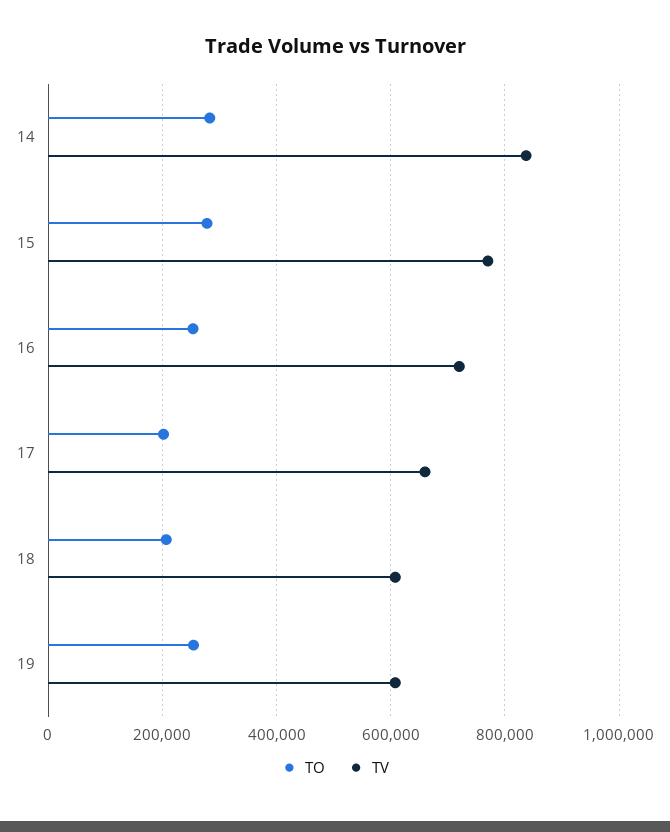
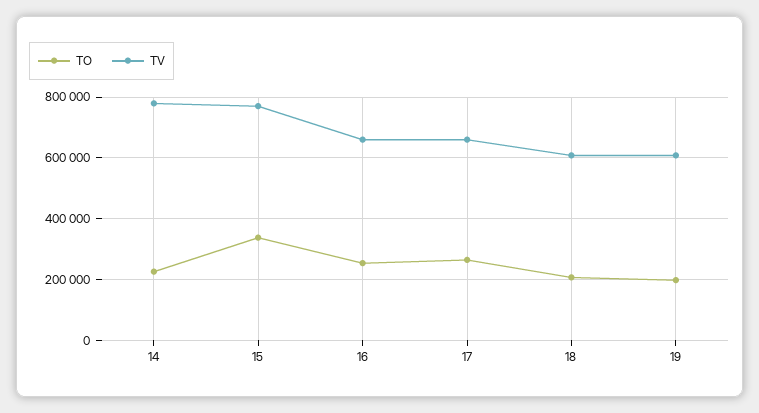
TO, 14: 280000 -> 220000
TV, 14: 840000 -> 780000
TO, 15: 280000 -> 340000
TV, 16: 720000 -> 660000
TO, 17: 200000 -> 260000
TO, 19: 260000 -> 200000

